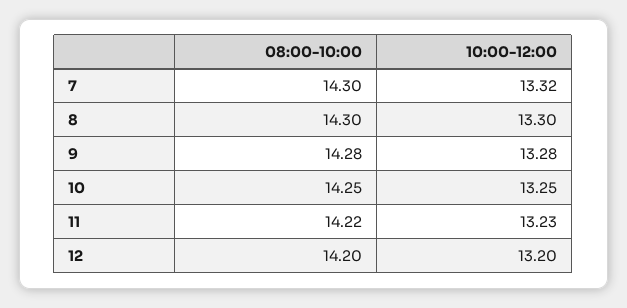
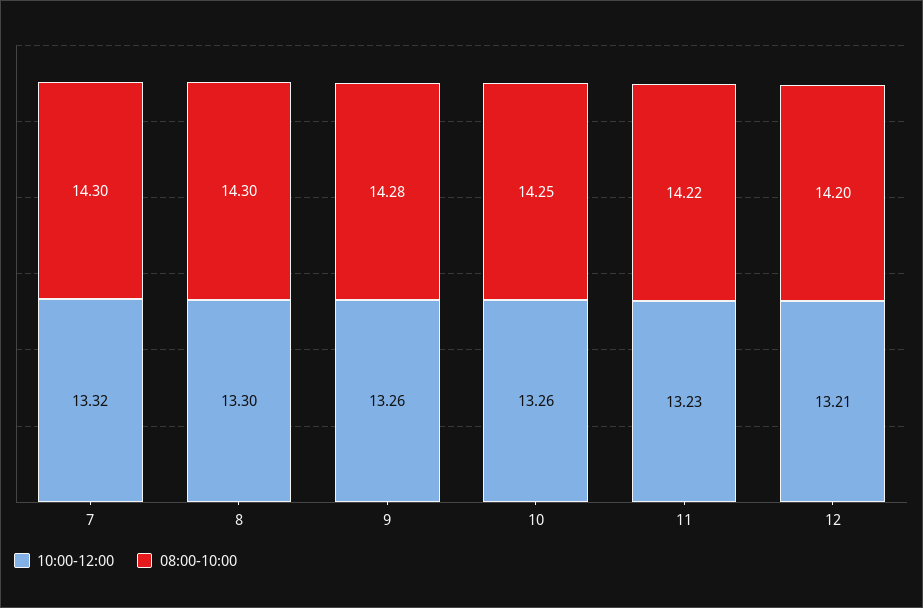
10:00-12:00, 9: 13.28 -> 13.26
10:00-12:00, 10: 13.25 -> 13.26
10:00-12:00, 12: 13.2 -> 13.21

